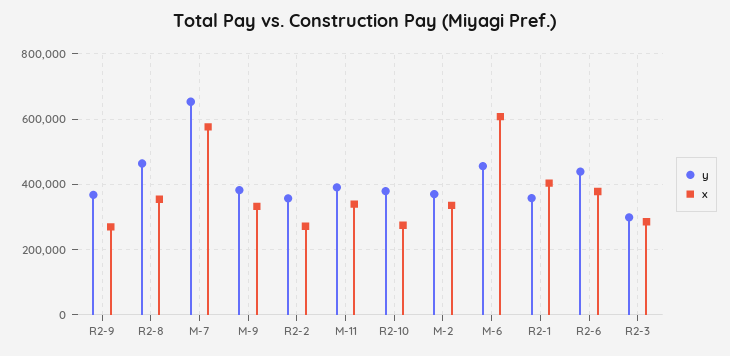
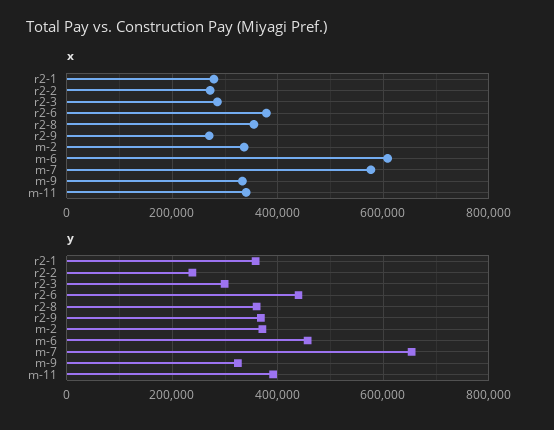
y, R2-8: 460000 -> 360000
y, M-9: 380000 -> 320000
y, R2-2: 360000 -> 240000
y, R2-10: 380000 -> none
x, R2-10: 280000 -> none
x, R2-1: 400000 -> 280000

